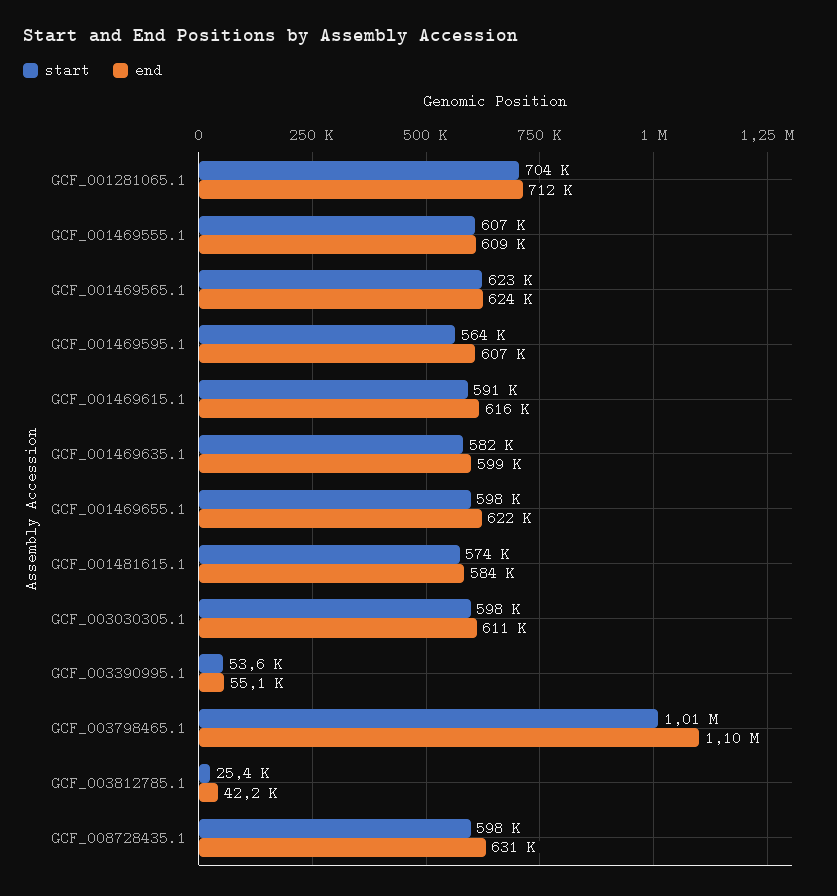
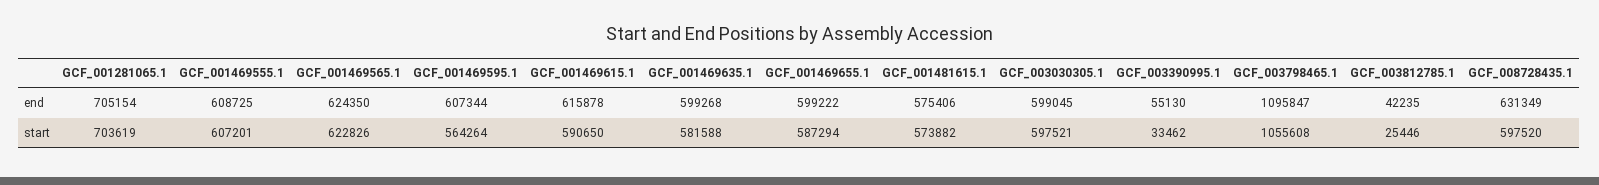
end, GCF_001281065.1: 712000 -> 705154
start, GCF_001469655.1: 598000 -> 587294
end, GCF_001469655.1: 622000 -> 599222
end, GCF_001481615.1: 584000 -> 575406
end, GCF_003030305.1: 611000 -> 599045
start, GCF_003390995.1: 53600 -> 33462
start, GCF_003798465.1: 1010000 -> 1055608

